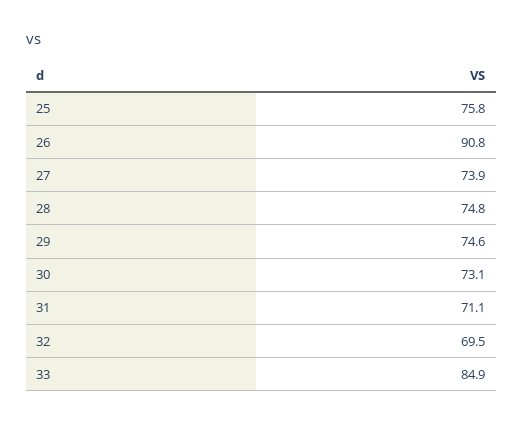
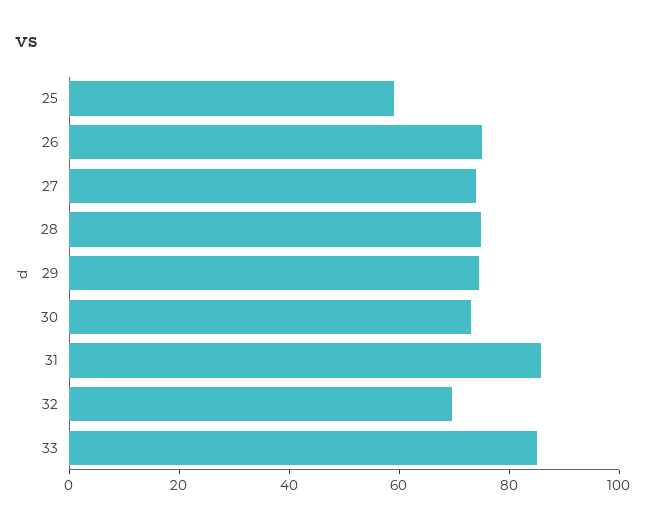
25: 75.8 -> 60
26: 90.8 -> 75
31: 71.1 -> 85

